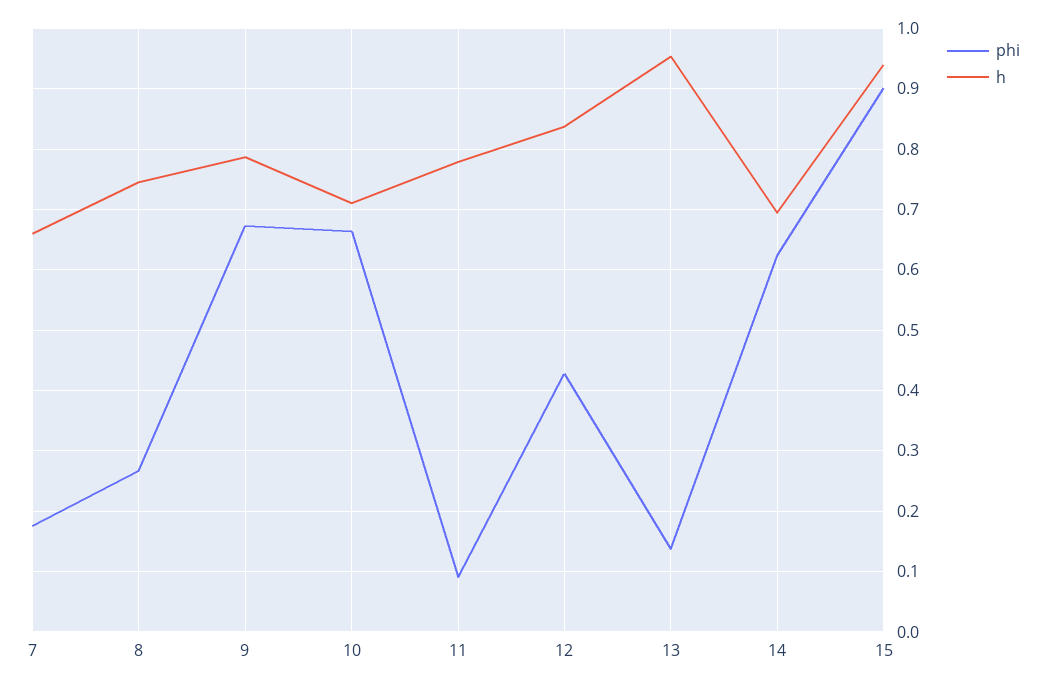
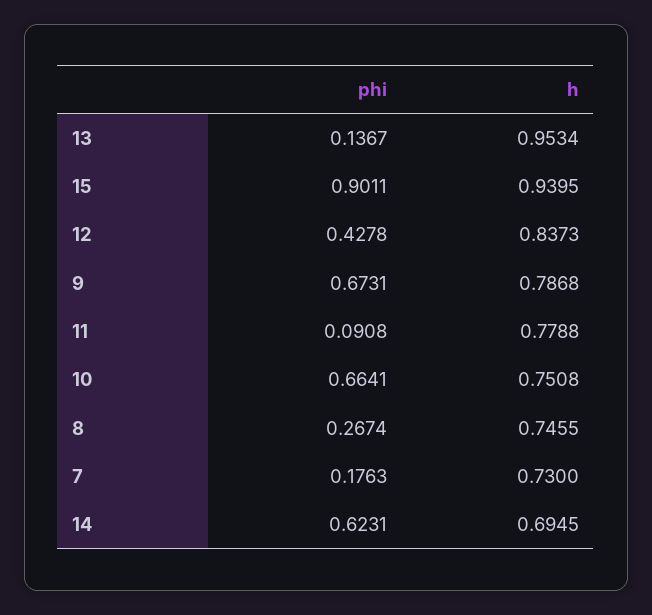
h, 7: 0.66 -> 0.73
h, 10: 0.71 -> 0.7508

